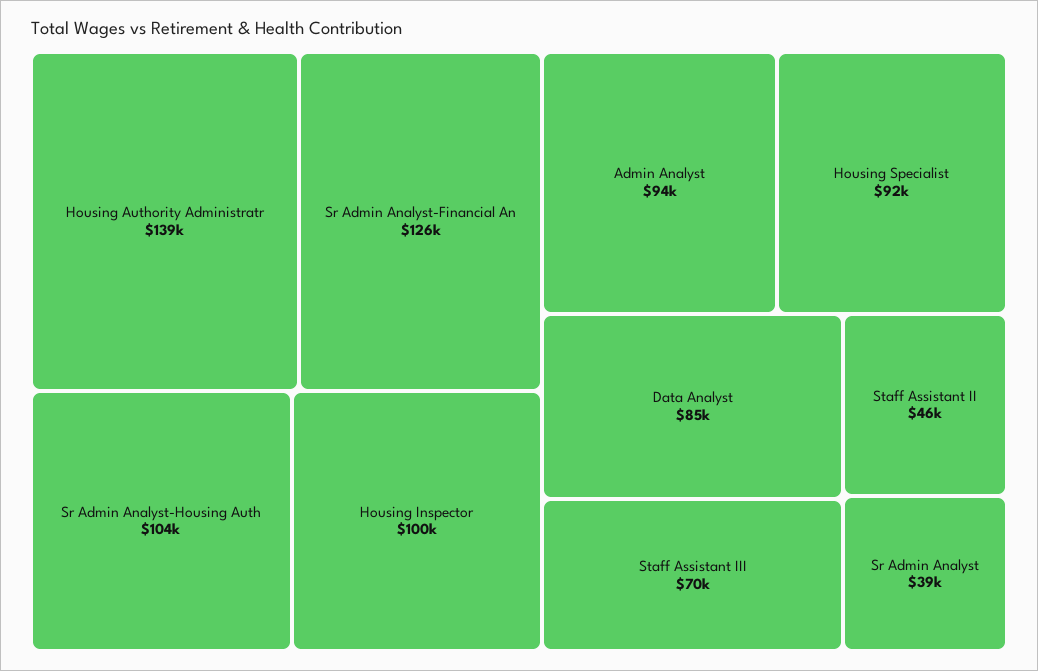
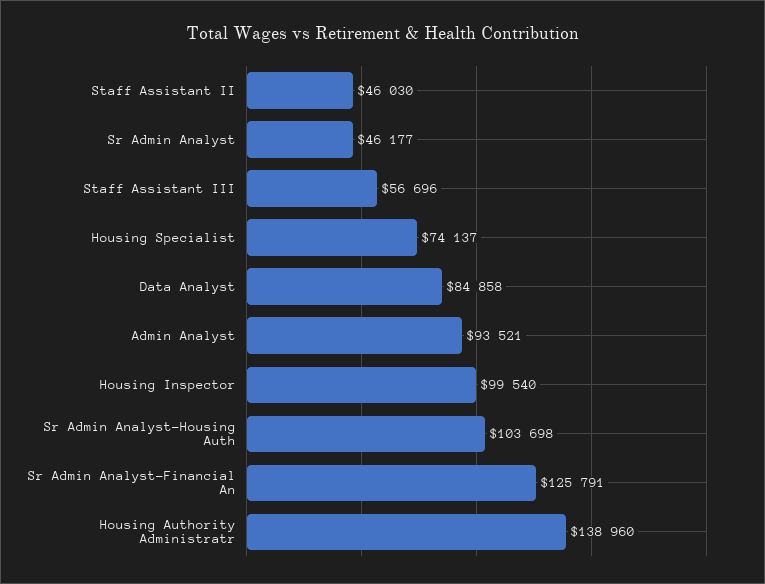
Housing Specialist: 92000 -> 74137
Staff Assistant III: 70000 -> 56696
Sr Admin Analyst: 39000 -> 46177

